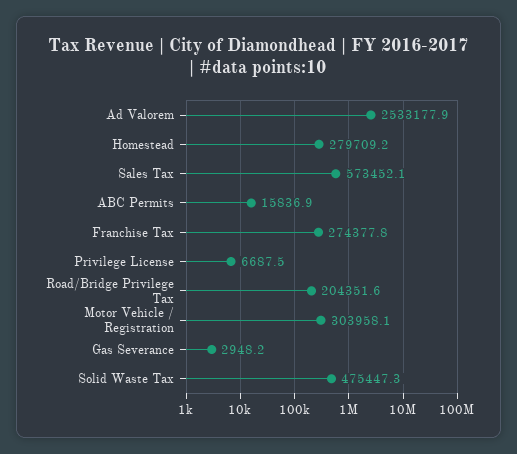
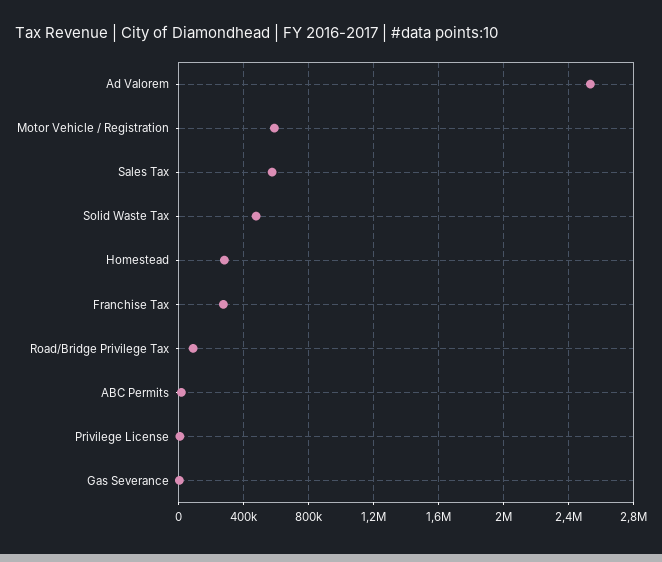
Road/Bridge Privilege Tax: 204351.6 -> 100000
Motor Vehicle / Registration: 303958.1 -> 600000

